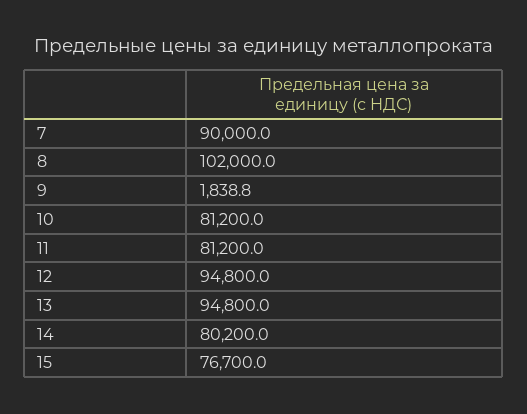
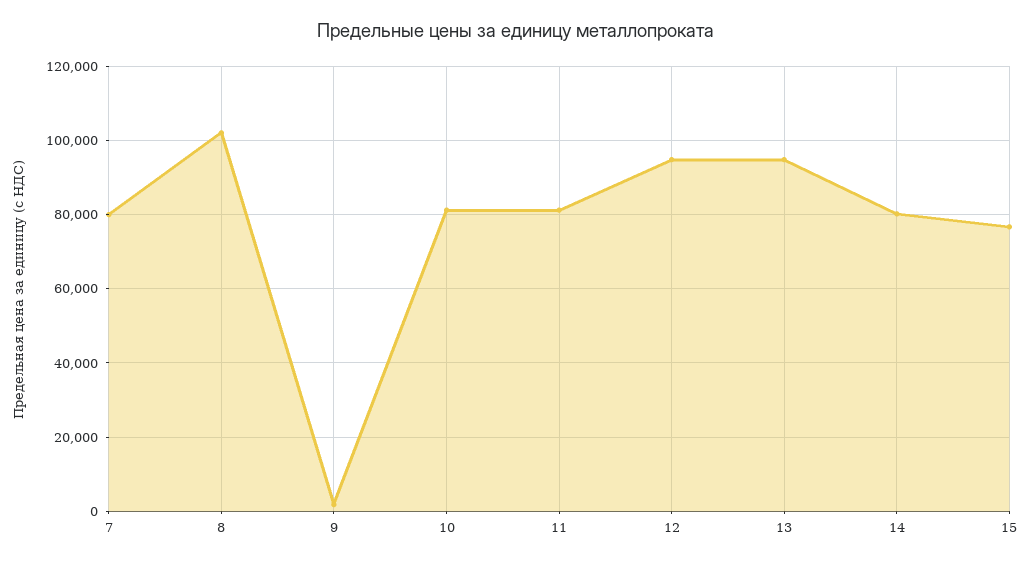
7: 90000 -> 80000

